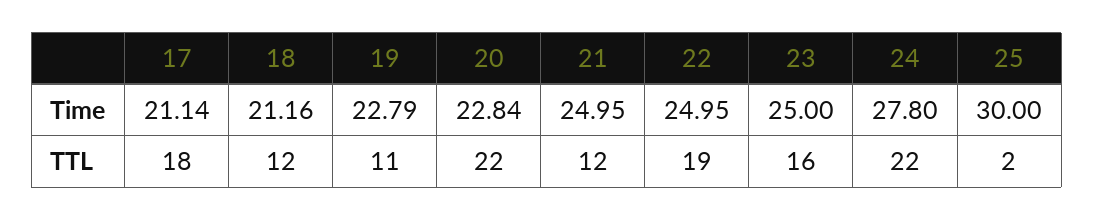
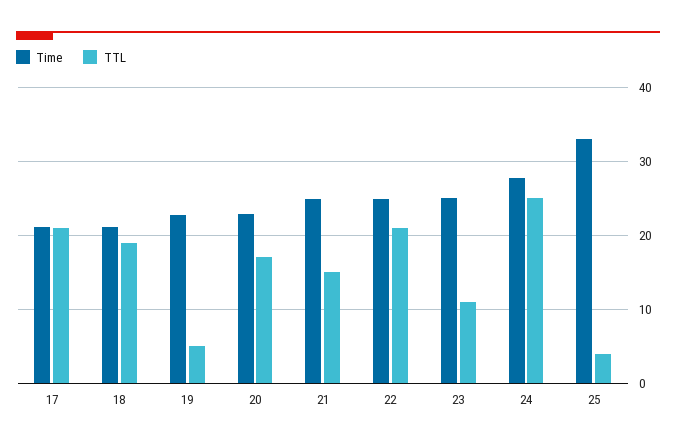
Time, 25: 30 -> 33
TTL, 17: 18 -> 21
TTL, 18: 12 -> 19
TTL, 19: 11 -> 5
TTL, 20: 22 -> 17
TTL, 21: 12 -> 15
TTL, 22: 19 -> 21
TTL, 23: 16 -> 11
TTL, 24: 22 -> 25
TTL, 25: 2 -> 4

